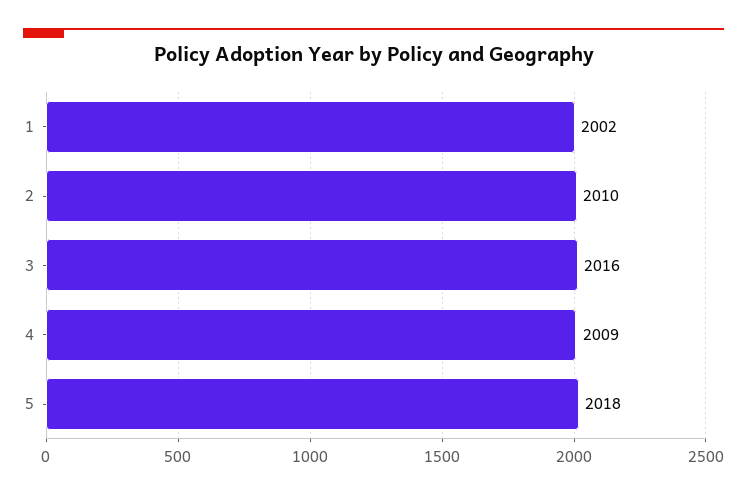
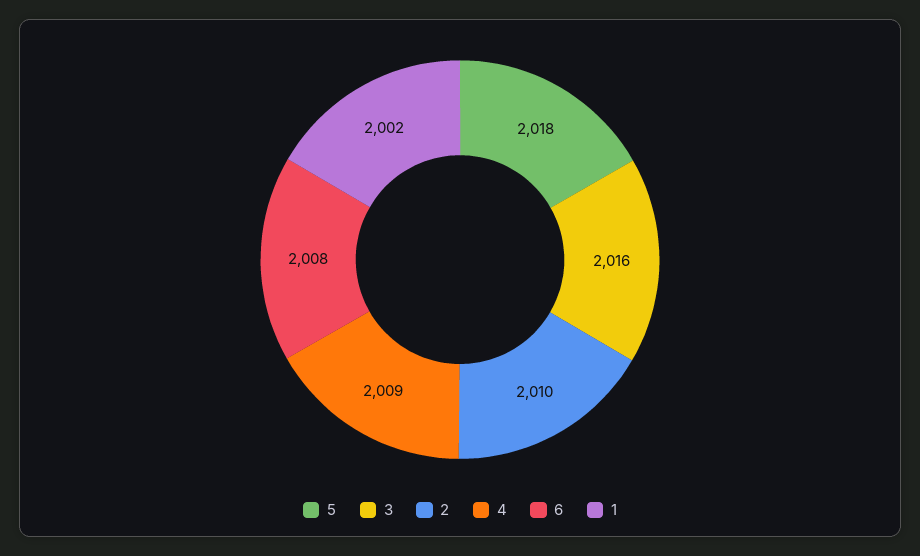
6: none -> 2008

